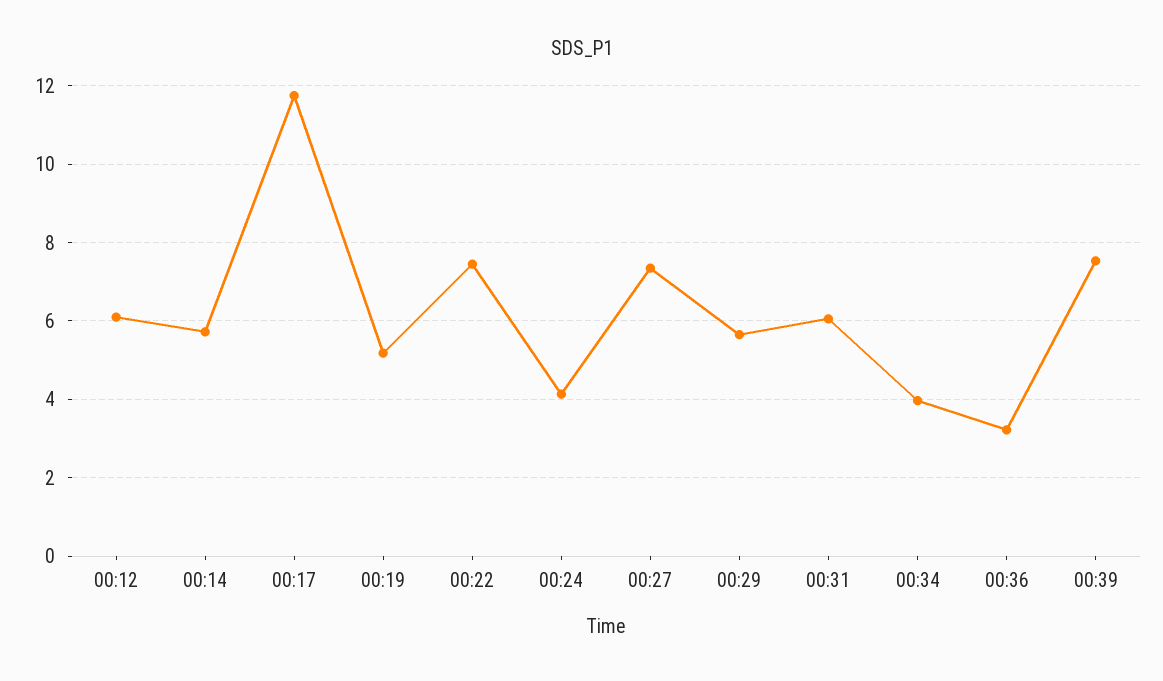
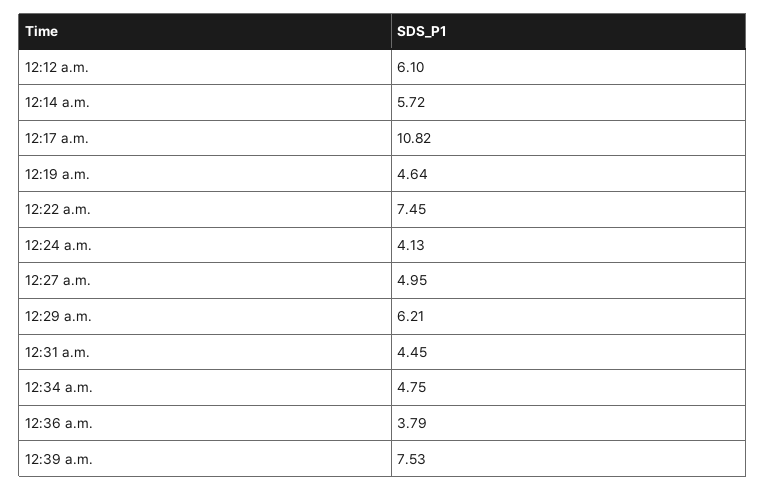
00:17: 11.8 -> 10.82
00:19: 5.2 -> 4.64
00:27: 7.4 -> 4.95
00:29: 5.6 -> 6.21
00:31: 6 -> 4.45
00:34: 4 -> 4.75
00:36: 3.2 -> 3.79

